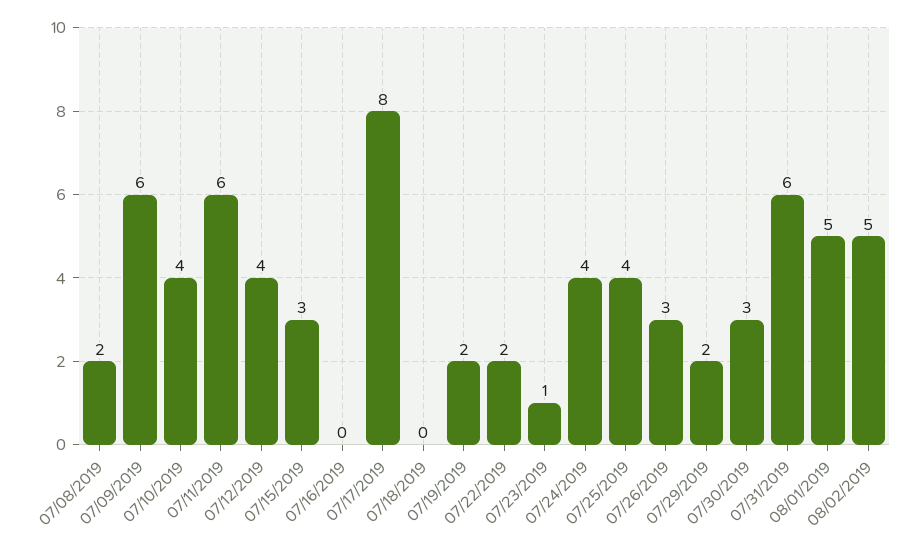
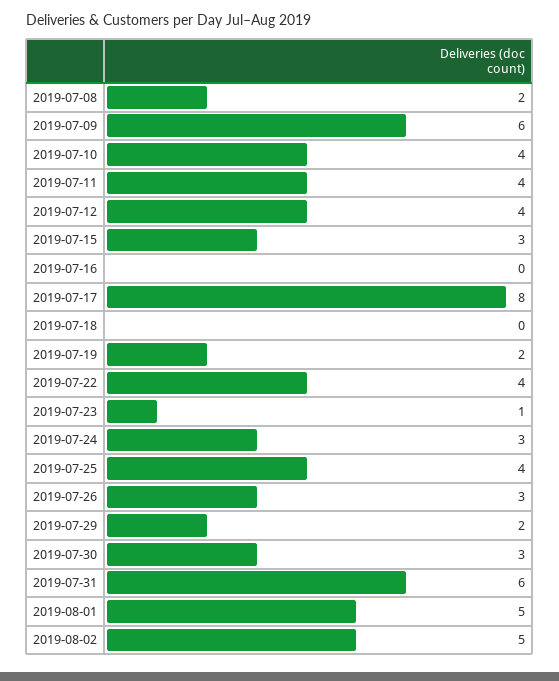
07/11/2019: 6 -> 4
07/22/2019: 2 -> 4
07/24/2019: 4 -> 3

